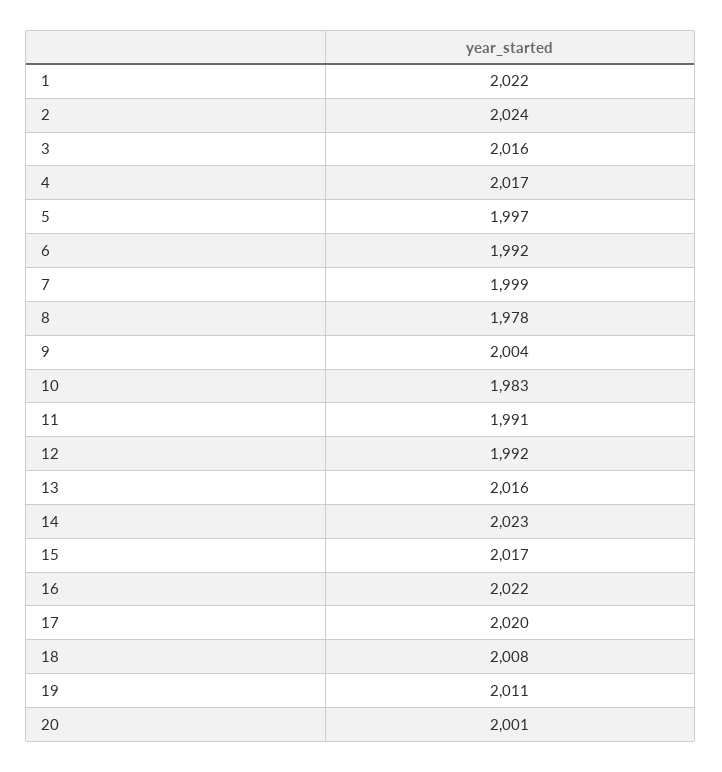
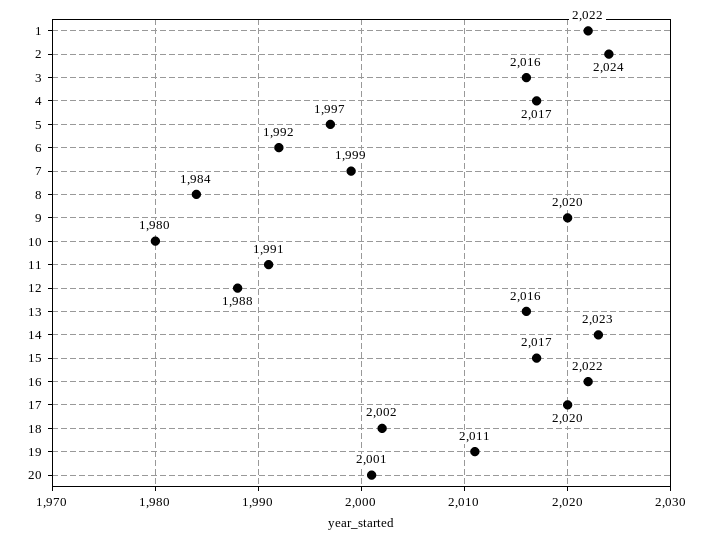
8: 1978 -> 1984
9: 2004 -> 2020
10: 1983 -> 1980
12: 1992 -> 1988
18: 2008 -> 2002

